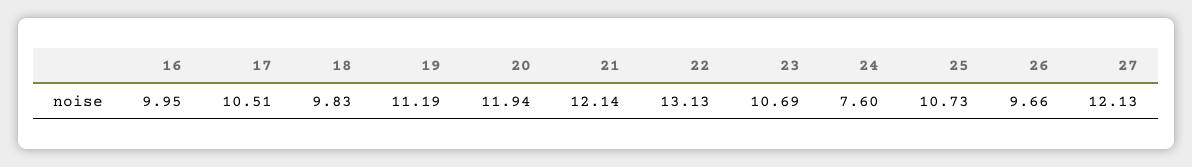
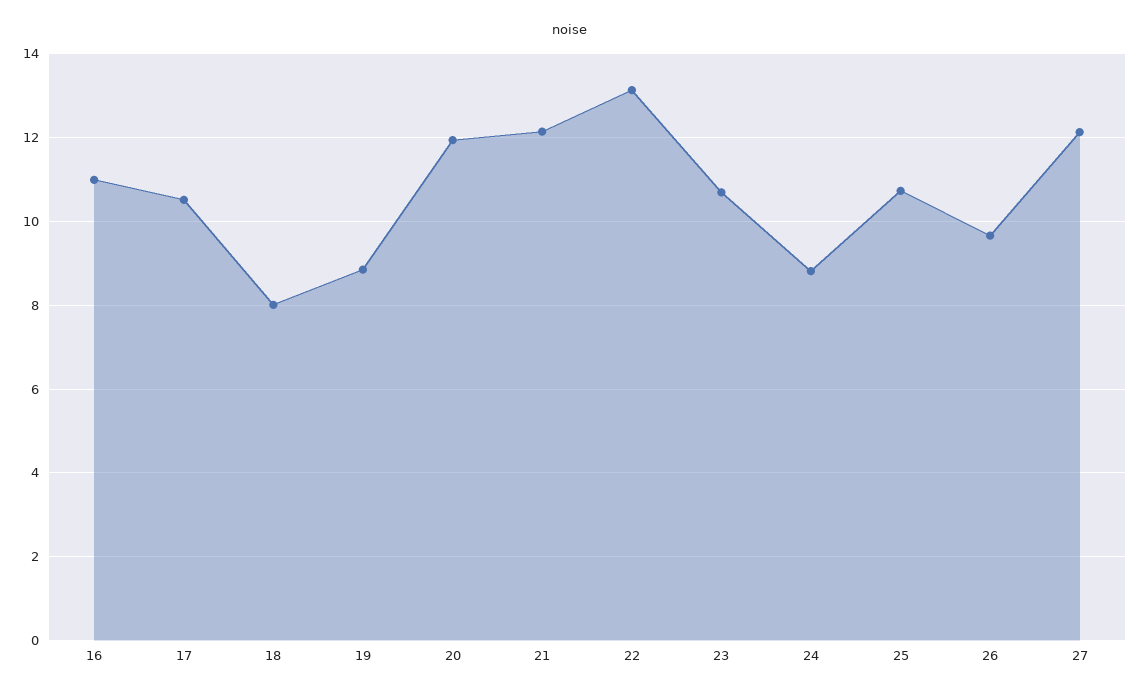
16: 9.95 -> 11
18: 9.83 -> 8
19: 11.19 -> 8.8
24: 7.6 -> 8.8

